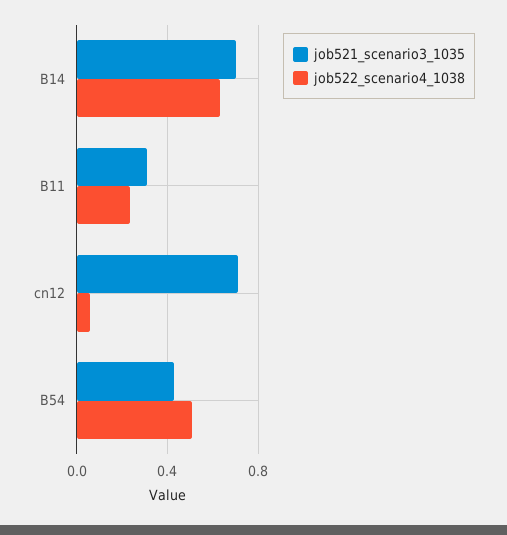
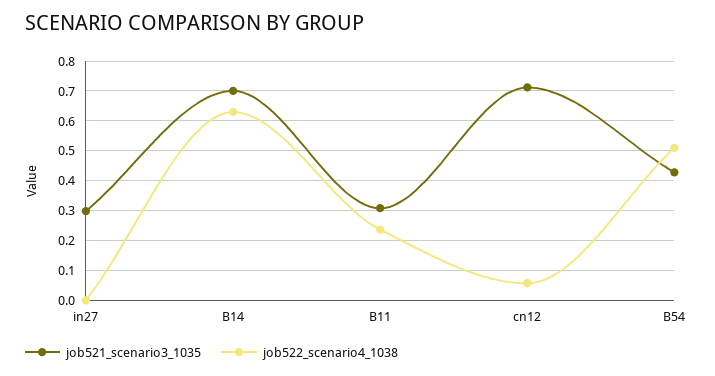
job521_scenario3_1035, in27: none -> 0.3
job522_scenario4_1038, in27: none -> 0

